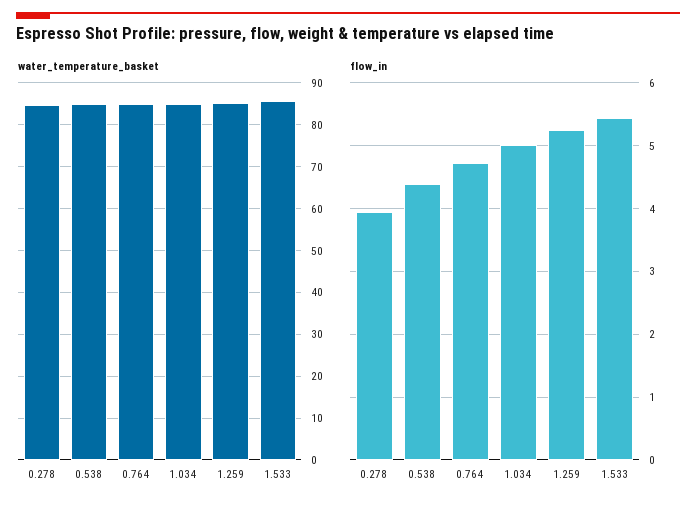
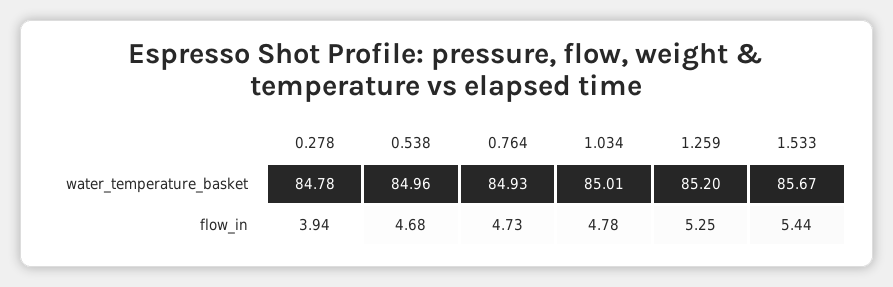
flow_in, 0.538: 4.4 -> 4.68
flow_in, 1.034: 5 -> 4.78

